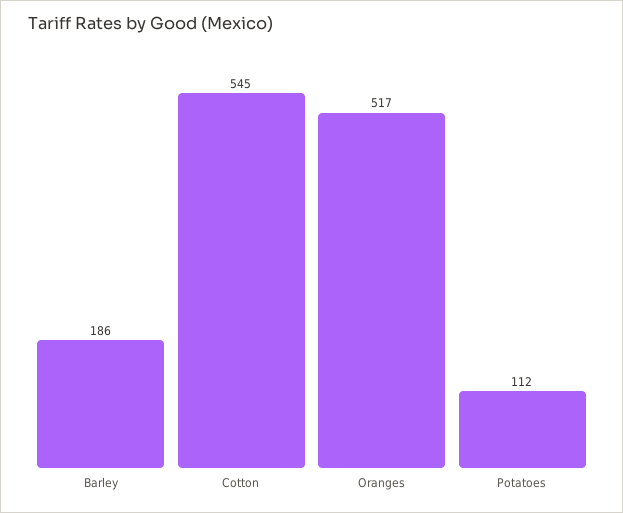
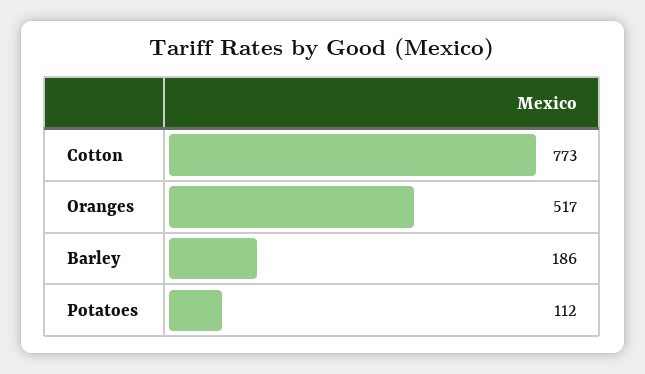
Cotton: 545 -> 773

